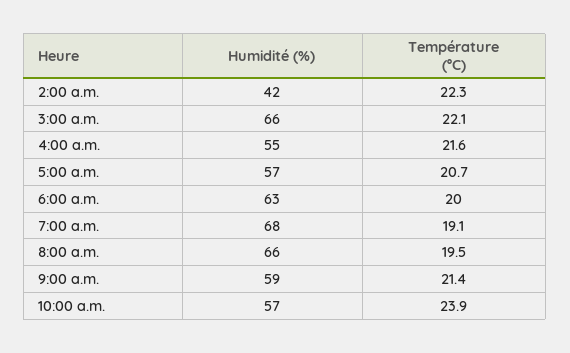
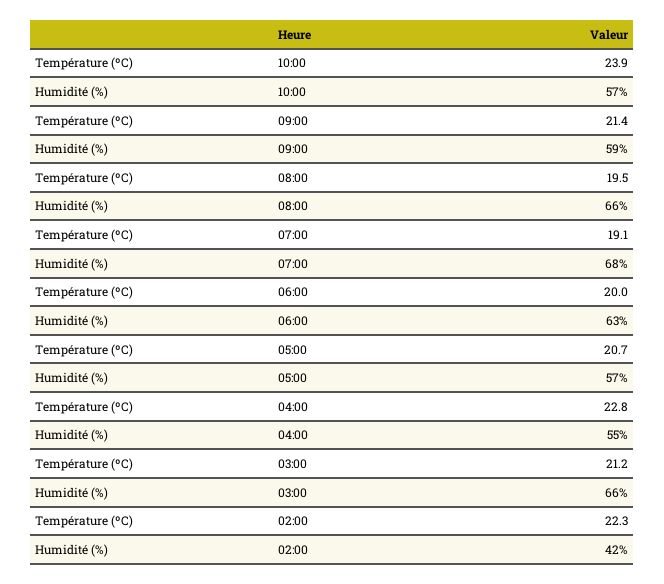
Température (ºC), 3:00 a.m.: 22.1 -> 21.2
Température (ºC), 4:00 a.m.: 21.6 -> 22.8

